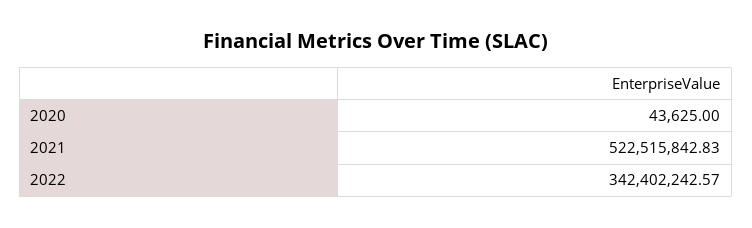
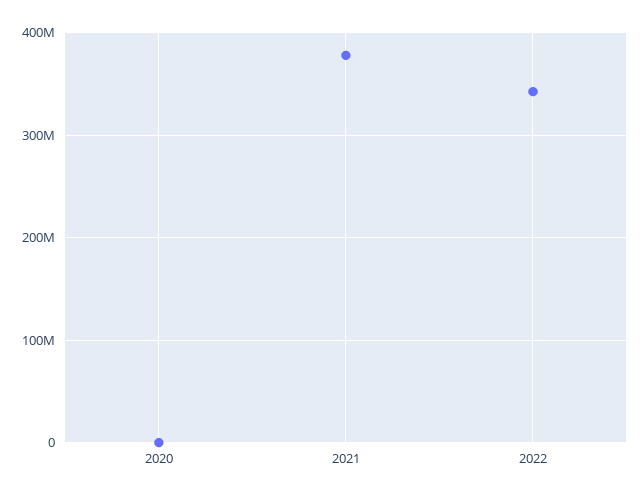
2021: 522515842.83 -> 380000000

